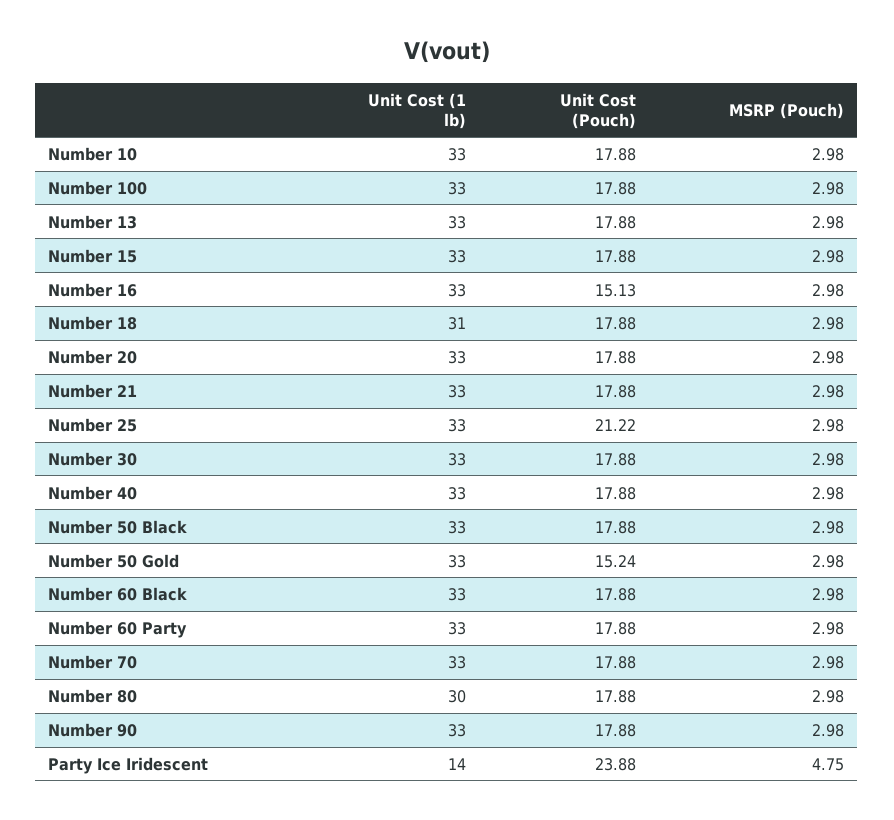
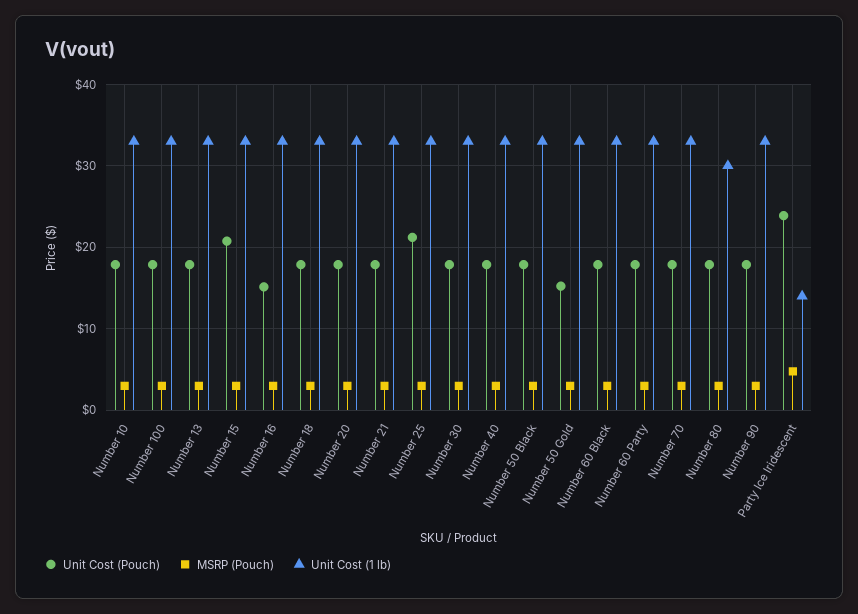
Unit Cost (Pouch), Number 15: 17.88 -> 21
Unit Cost (1 lb), Number 18: 31 -> 33

